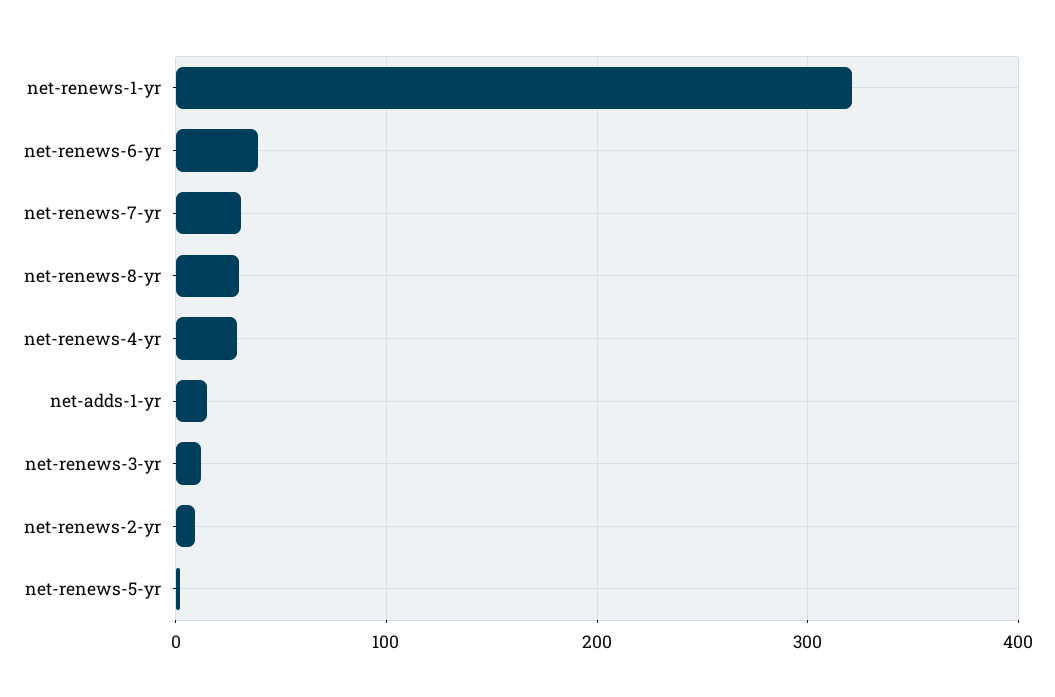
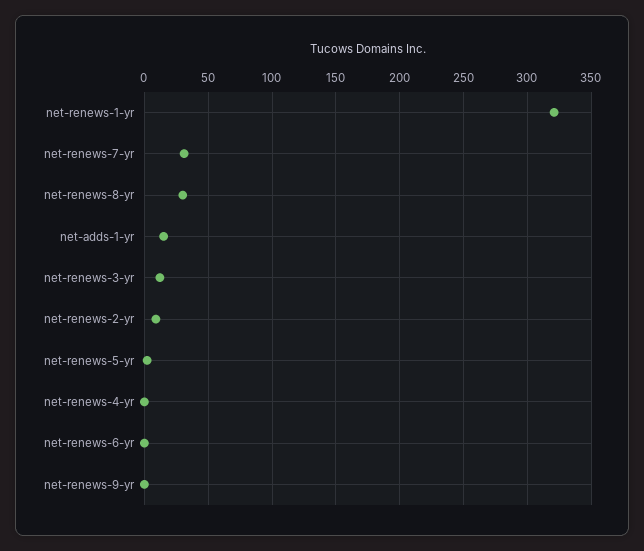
net-renews-6-yr: 40 -> 0
net-renews-4-yr: 30 -> 0
net-renews-9-yr: none -> 0

